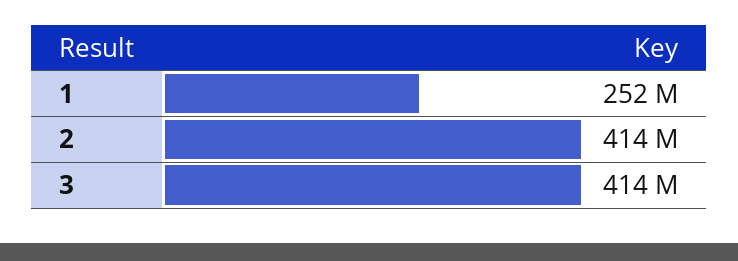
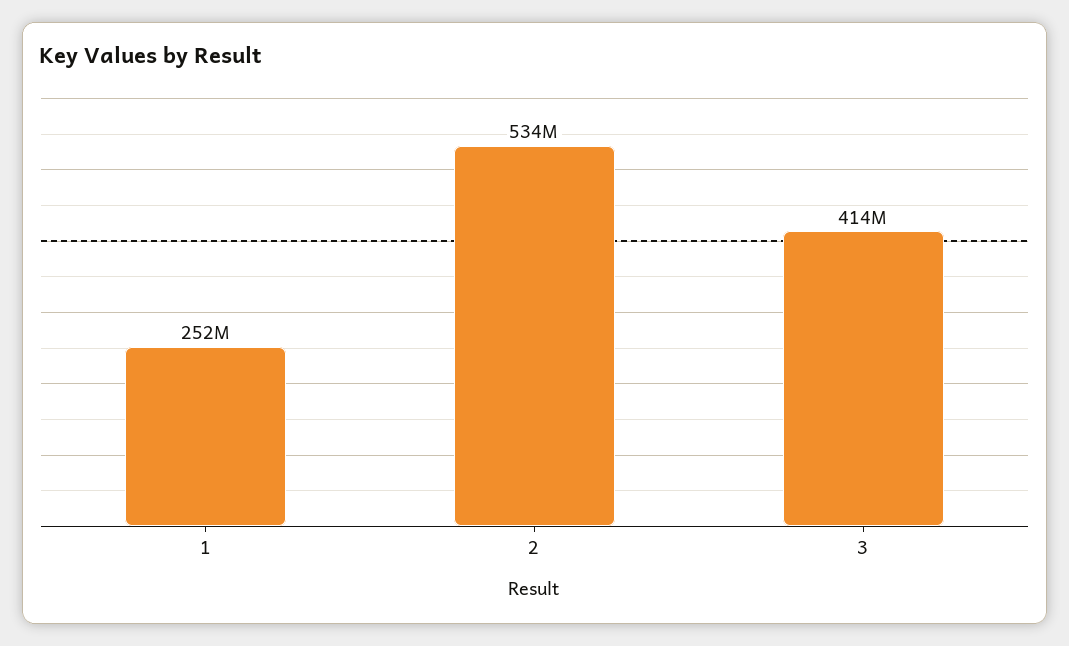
2: 414000000 -> 534000000

